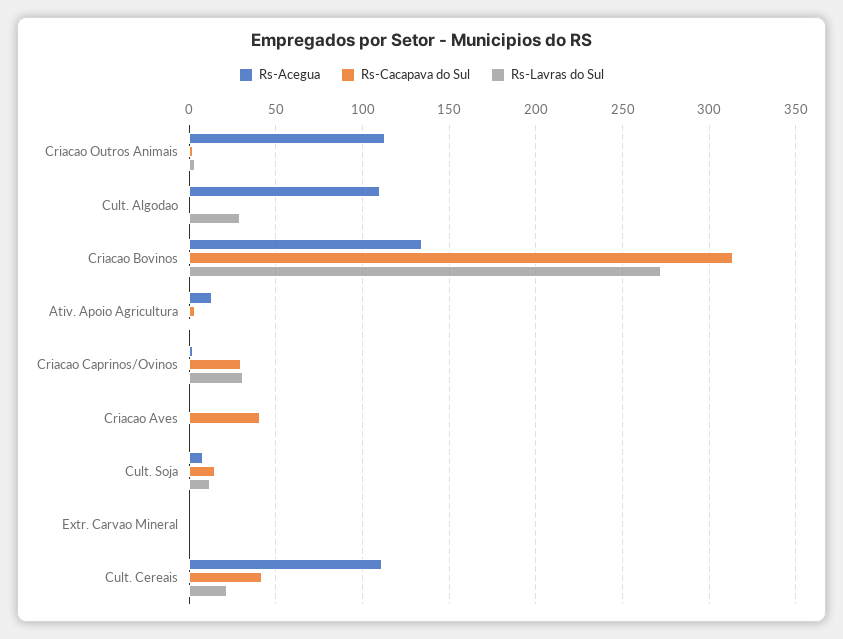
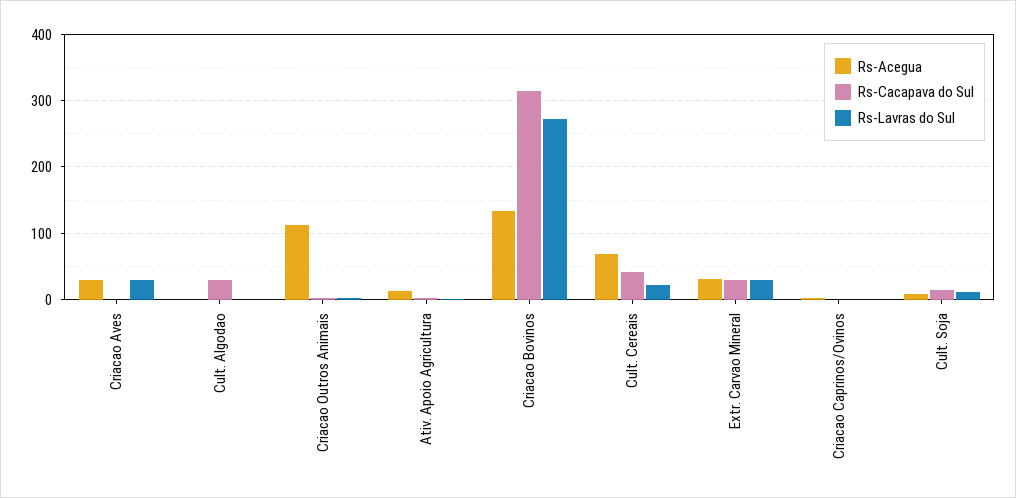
Rs-Acegua, Cult. Algodao: 110 -> 0
Rs-Cacapava do Sul, Cult. Algodao: 0 -> 30
Rs-Lavras do Sul, Cult. Algodao: 30 -> 0
Rs-Cacapava do Sul, Criacao Caprinos/Ovinos: 30 -> 0
Rs-Lavras do Sul, Criacao Caprinos/Ovinos: 30 -> 0
Rs-Acegua, Criacao Aves: 0 -> 30
Rs-Cacapava do Sul, Criacao Aves: 40 -> 0
Rs-Lavras do Sul, Criacao Aves: 0 -> 30
Rs-Acegua, Extr. Carvao Mineral: 0 -> 30
Rs-Cacapava do Sul, Extr. Carvao Mineral: 0 -> 30
Rs-Lavras do Sul, Extr. Carvao Mineral: 0 -> 30
Rs-Acegua, Cult. Cereais: 110 -> 70

